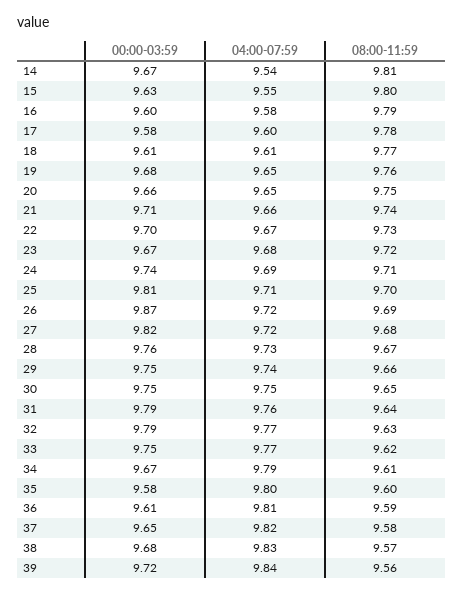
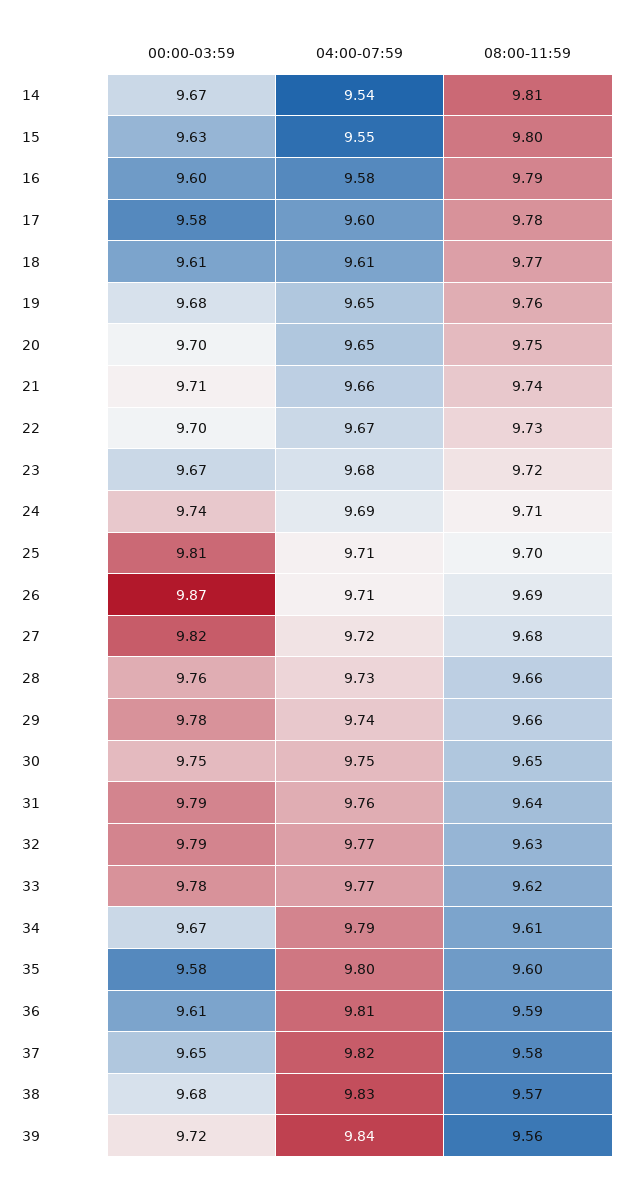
00:00-03:59, 20: 9.66 -> 9.7
04:00-07:59, 26: 9.72 -> 9.71
08:00-11:59, 28: 9.67 -> 9.66
00:00-03:59, 29: 9.75 -> 9.78
00:00-03:59, 33: 9.75 -> 9.78

